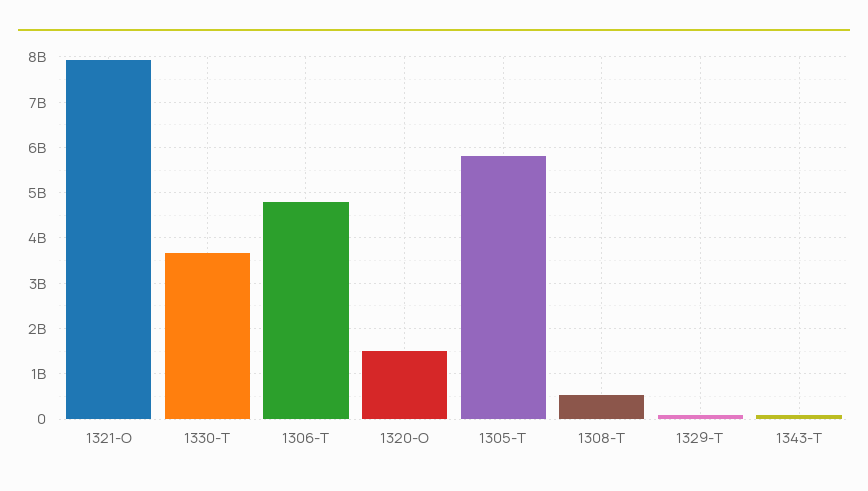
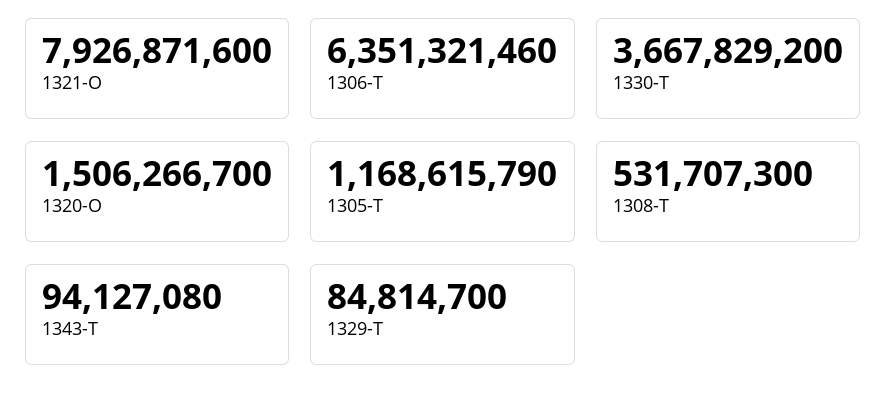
1306-T: 4800000000 -> 6351321460
1305-T: 5800000000 -> 1168615790

